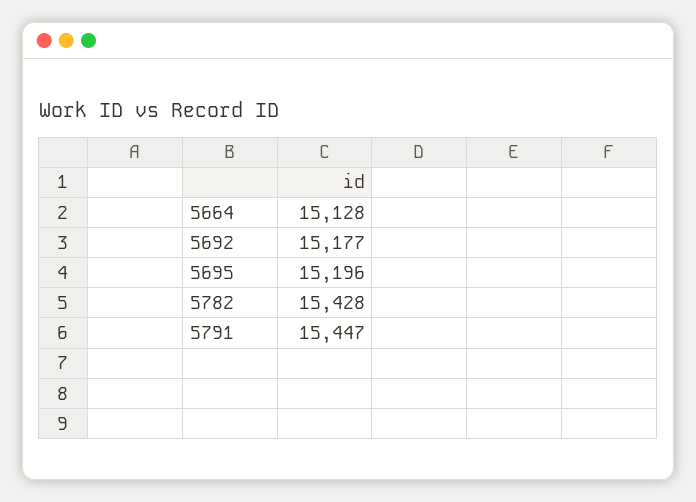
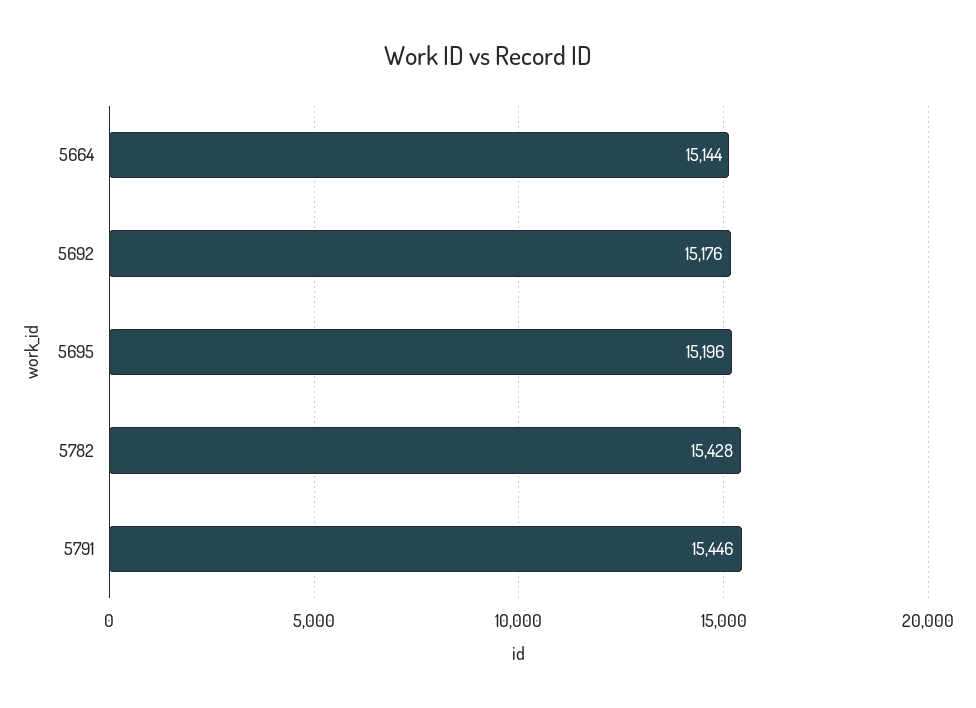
5664: 15128 -> 15144
5692: 15177 -> 15176
5791: 15447 -> 15446

